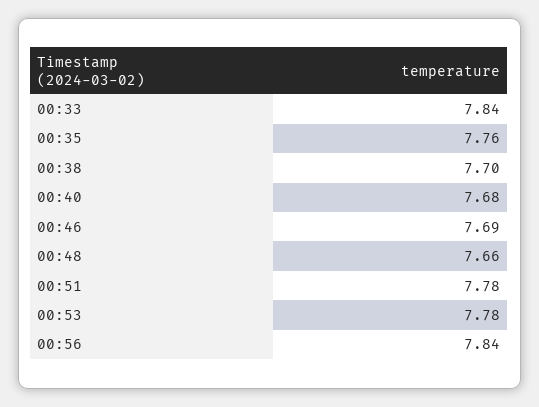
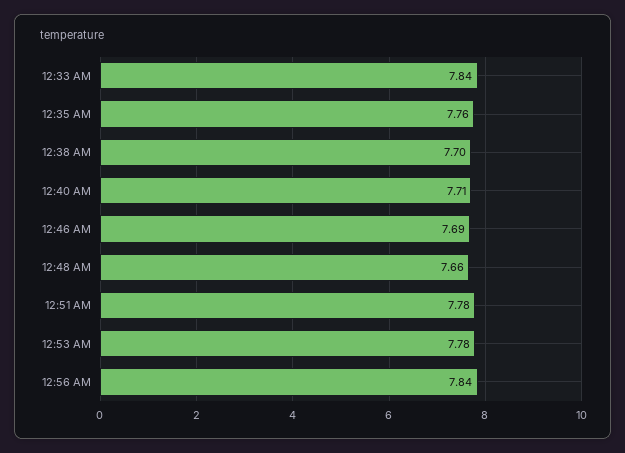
00:40: 7.68 -> 7.71

